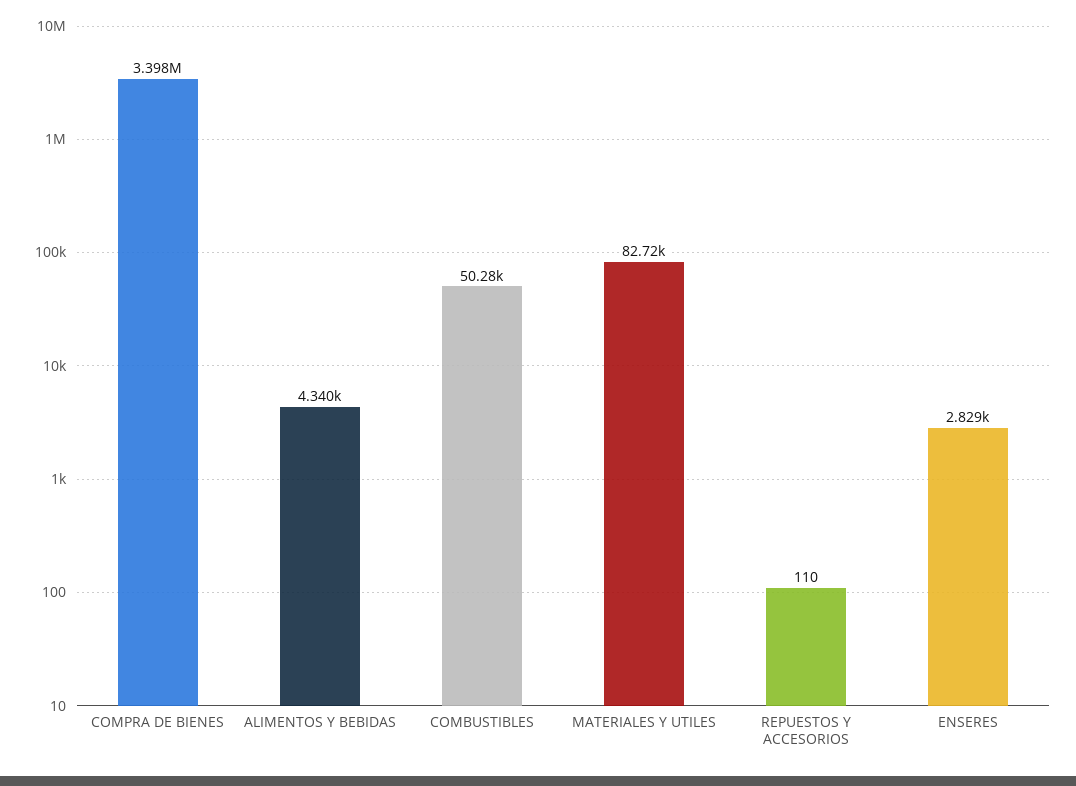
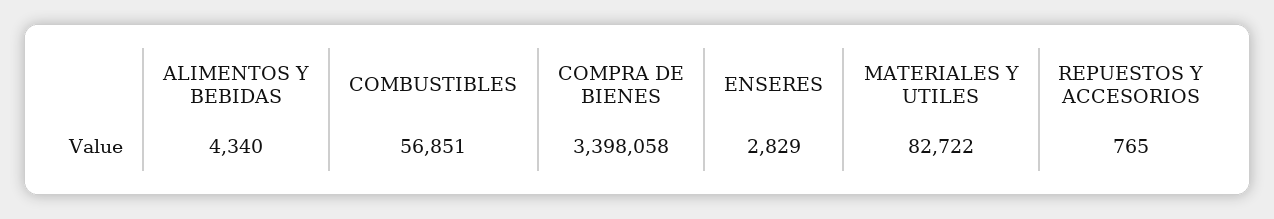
COMBUSTIBLES: 50280 -> 56851
REPUESTOS Y ACCESORIOS: 110 -> 765

